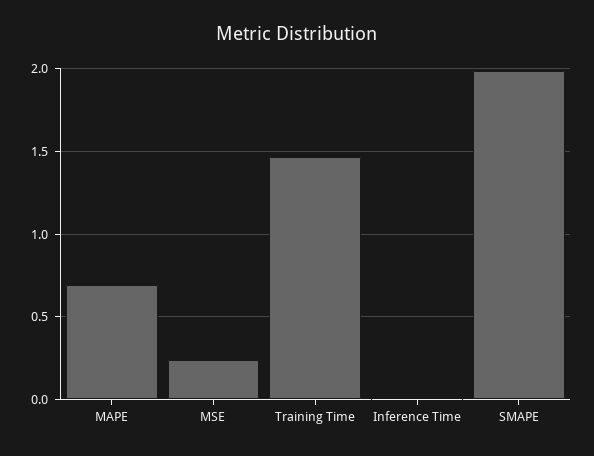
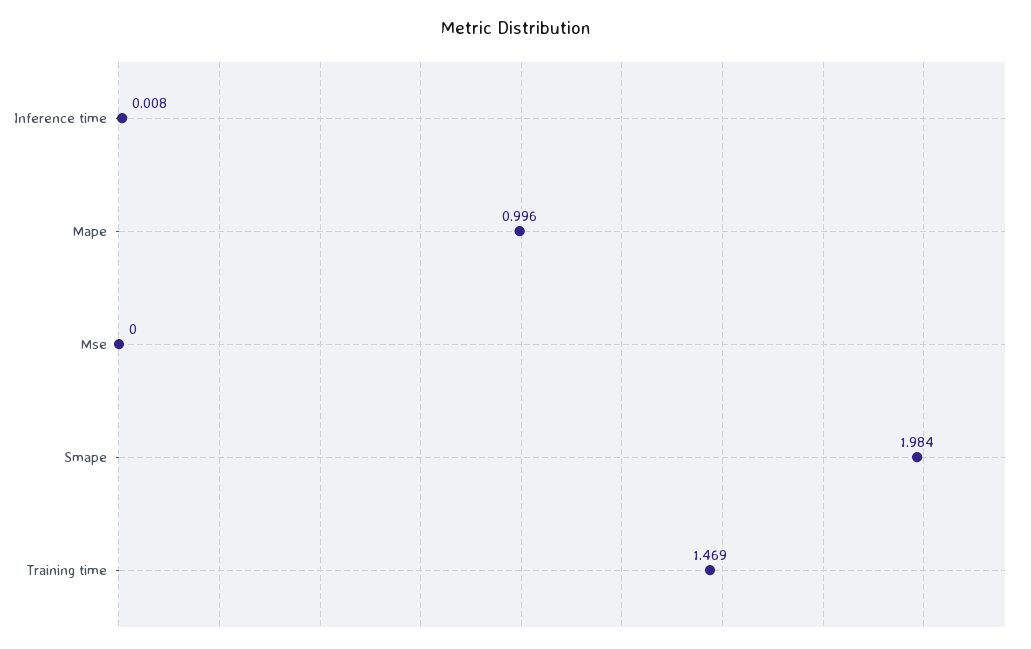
MAPE: 0.7 -> 0.996
MSE: 0.25 -> 0

